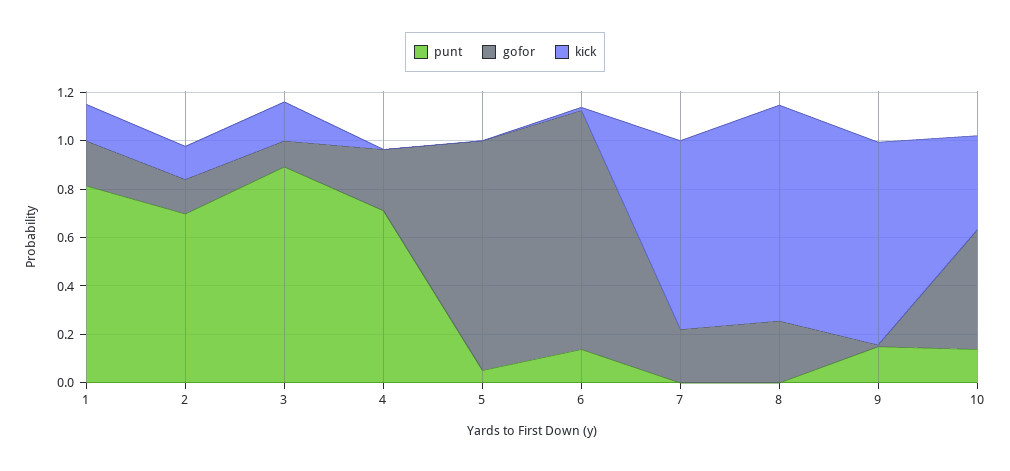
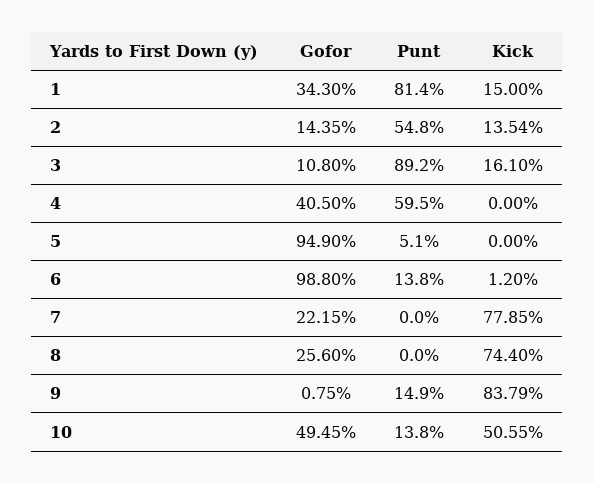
gofor, 1: 0.2 -> 0.343
punt, 2: 0.7 -> 0.548
punt, 4: 0.7 -> 0.595
gofor, 4: 0.25 -> 0.405
kick, 8: 0.9 -> 0.744
kick, 10: 0.4 -> 0.5055

